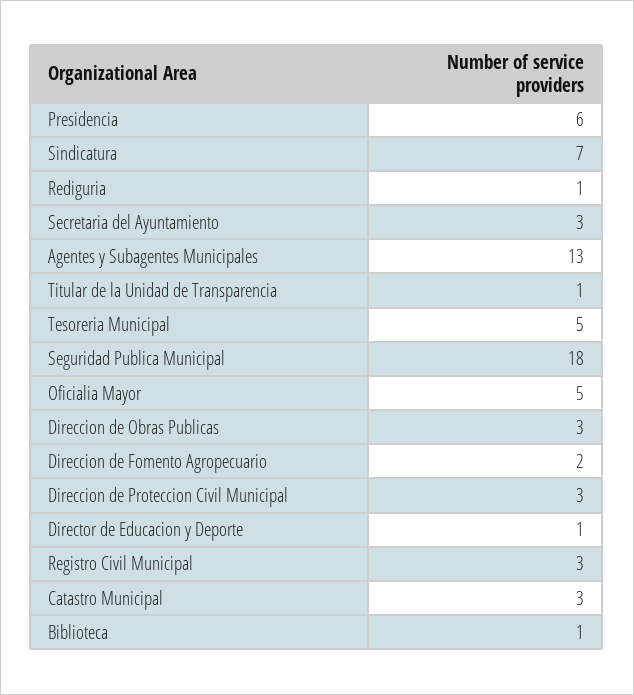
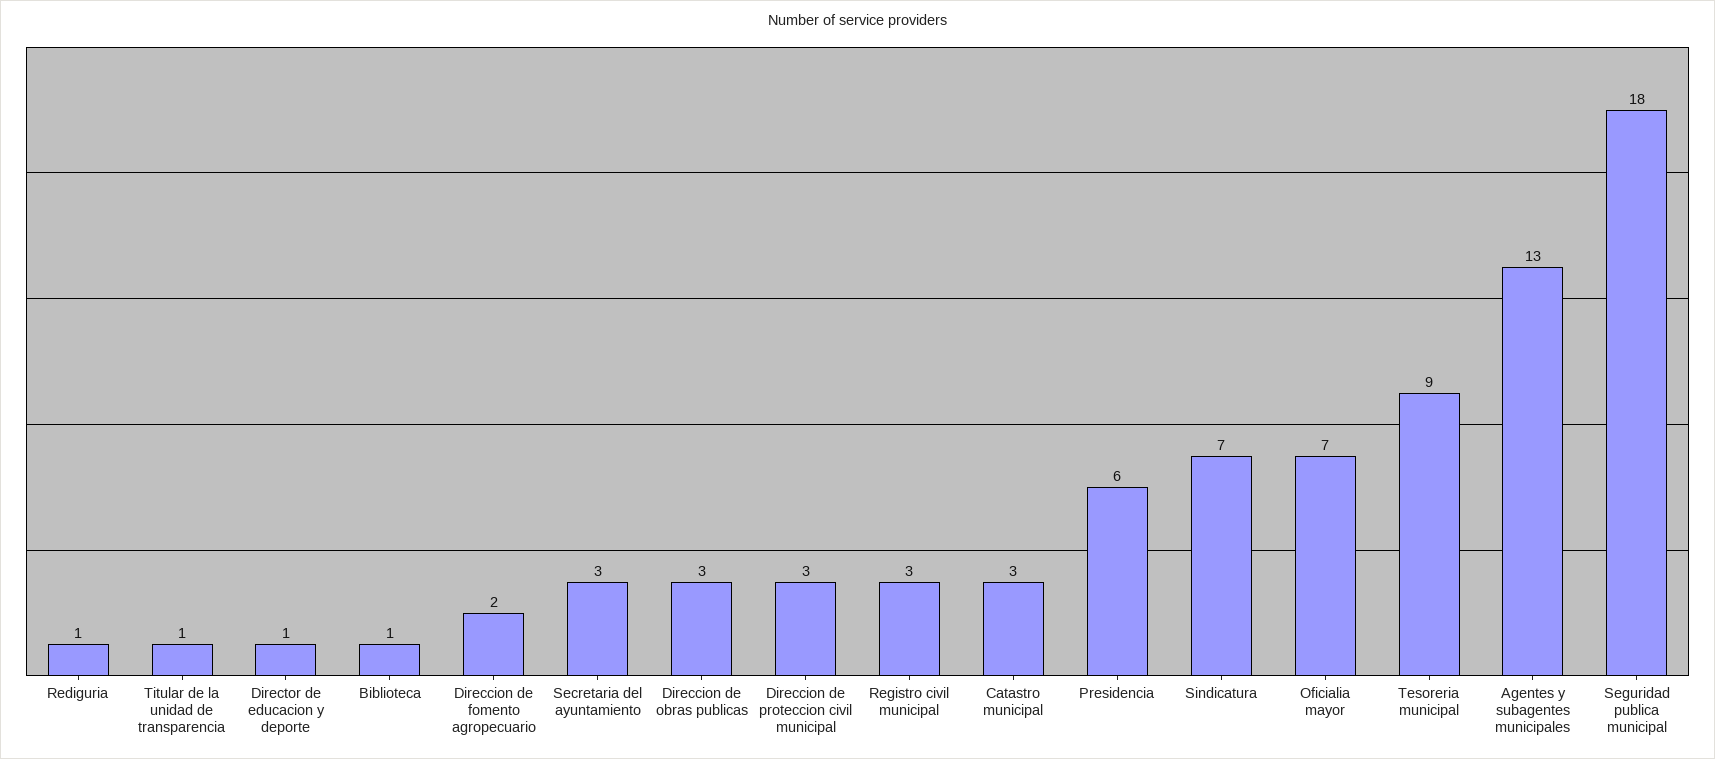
Tesoreria Municipal: 5 -> 9
Oficialia Mayor: 5 -> 7

